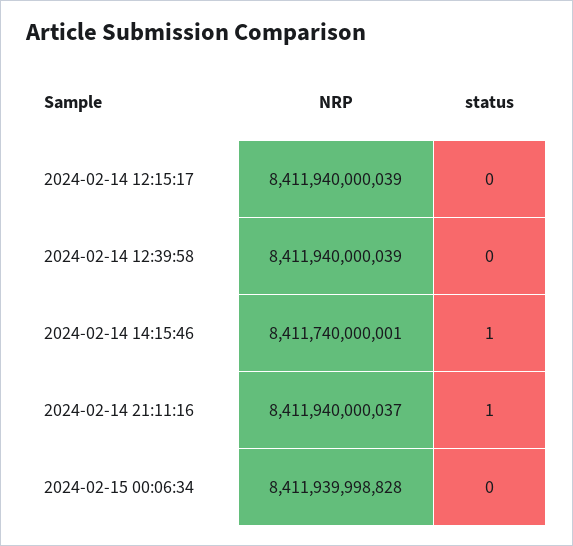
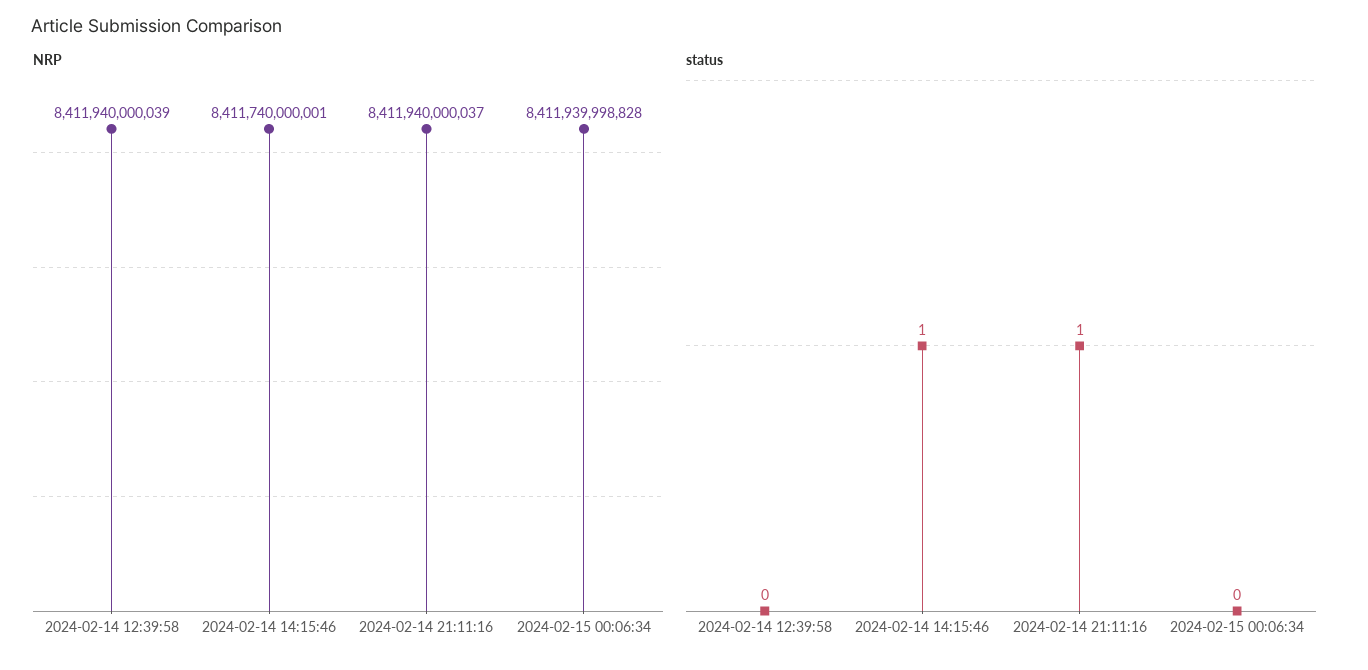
NRP, 2024-02-14 12:15:17: 8411940000039 -> none
status, 2024-02-14 12:15:17: 0 -> none

